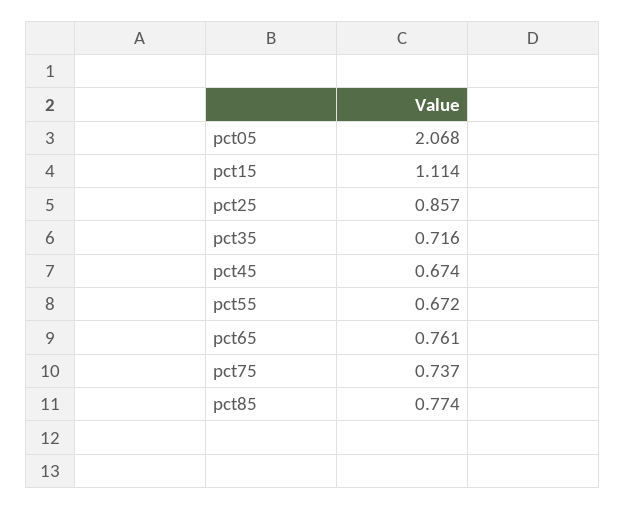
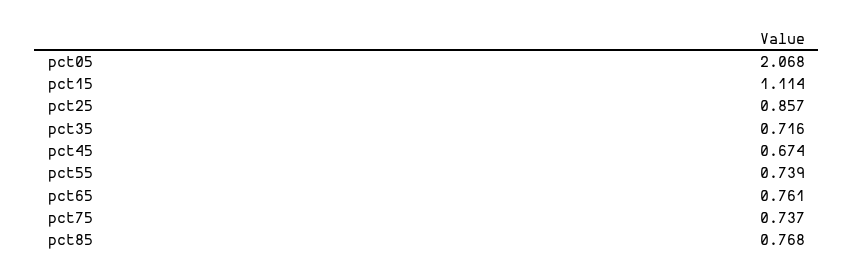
pct55: 0.672 -> 0.739
pct85: 0.774 -> 0.768

